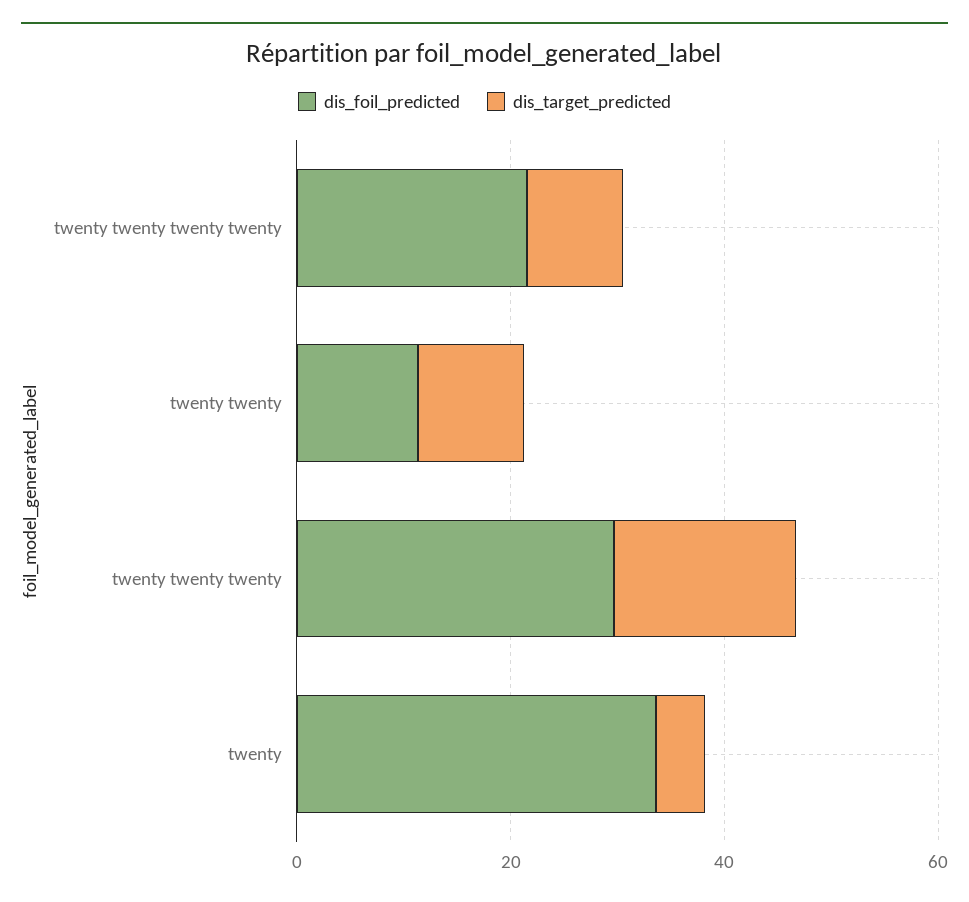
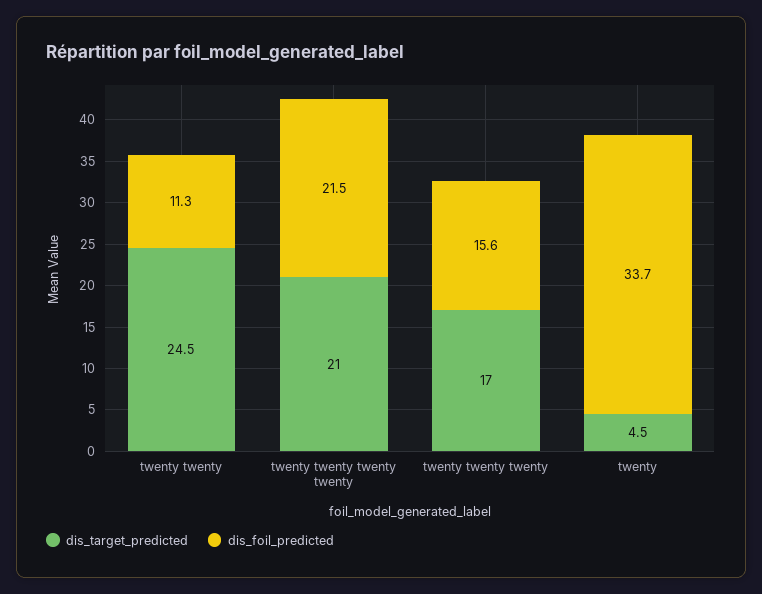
dis_target_predicted, twenty twenty twenty twenty: 10 -> 21
dis_target_predicted, twenty twenty: 10 -> 24.5
dis_foil_predicted, twenty twenty twenty: 30 -> 15.6

